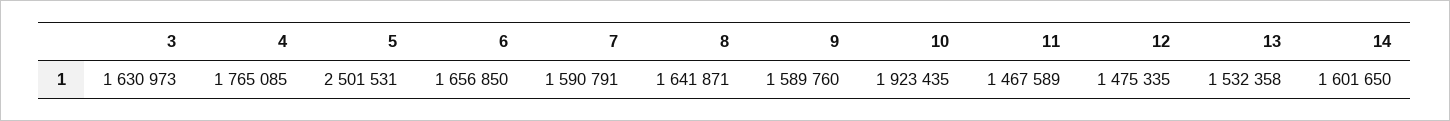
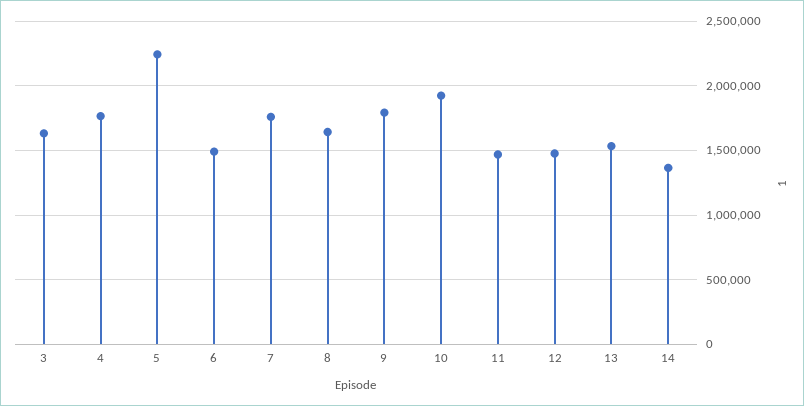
5: 2501531 -> 2250000
6: 1656850 -> 1500000
7: 1590791 -> 1750000
9: 1589760 -> 1800000
14: 1601650 -> 1350000

